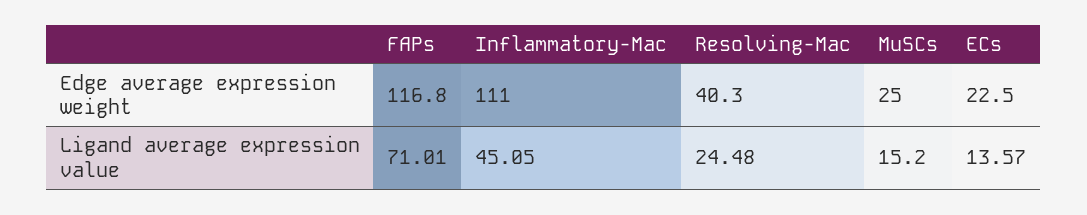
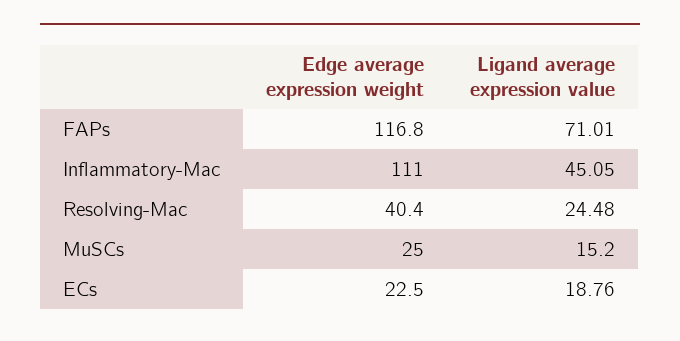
Resolving-Mac, Edge average expression weight: 40.3 -> 40.4
ECs, Ligand average expression value: 13.57 -> 18.76

